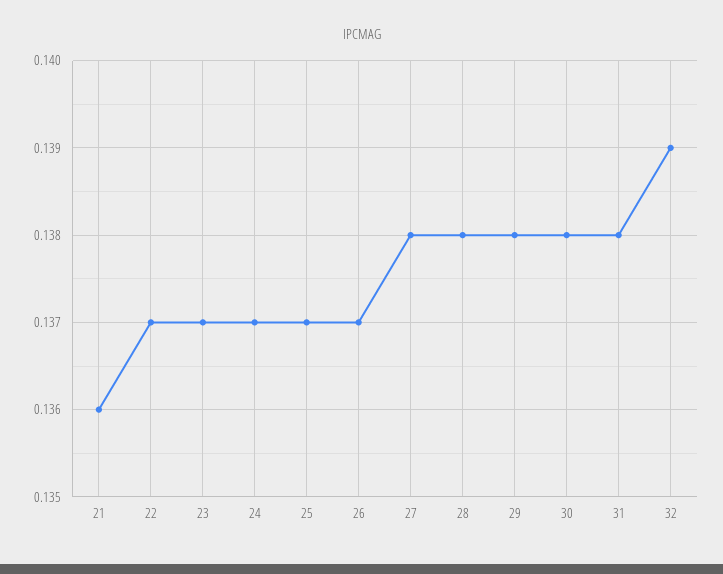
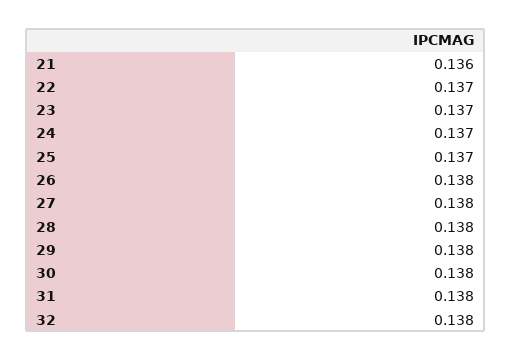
26: 0.137 -> 0.138
32: 0.139 -> 0.138

